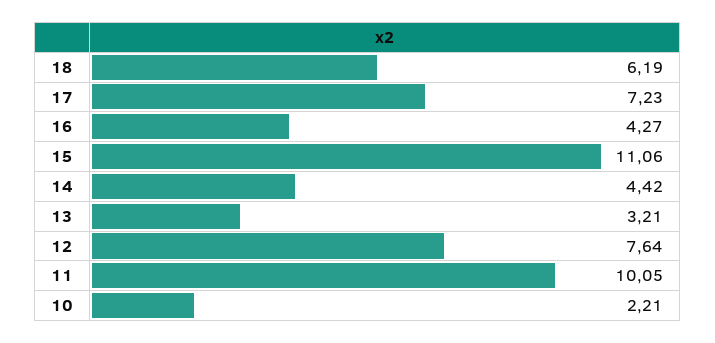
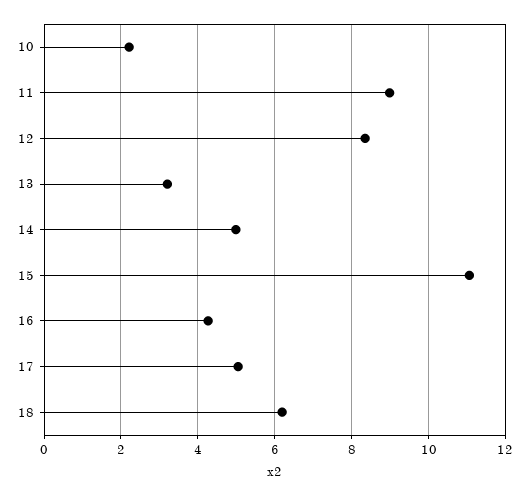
17: 7.23 -> 5
14: 4.42 -> 5
12: 7.64 -> 8.4
11: 10.05 -> 9

